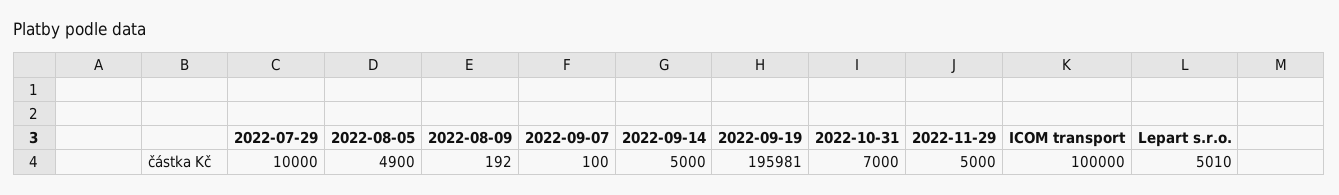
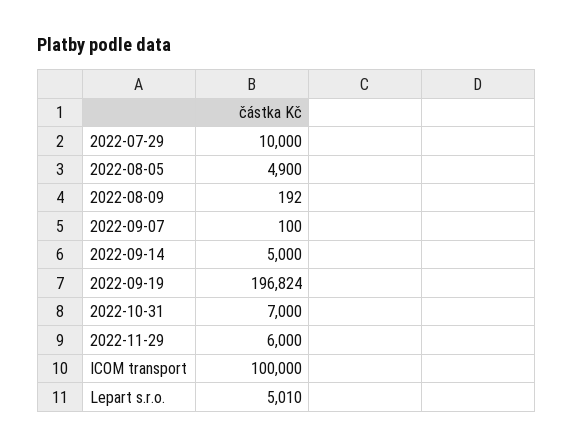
2022-09-19: 195981 -> 196824
2022-11-29: 5000 -> 6000

